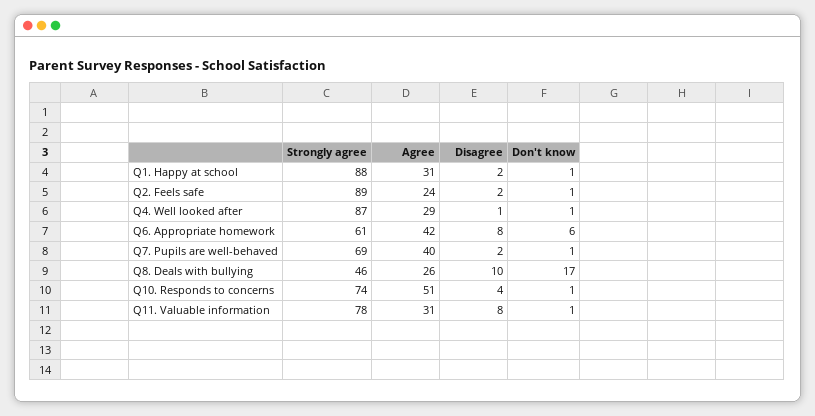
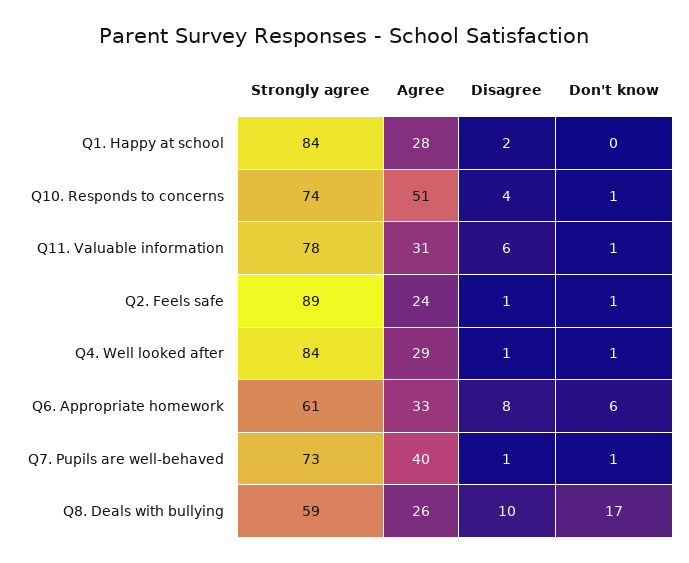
Strongly agree, Q1. Happy at school: 88 -> 84
Agree, Q1. Happy at school: 31 -> 28
Don't know, Q1. Happy at school: 1 -> 0
Disagree, Q2. Feels safe: 2 -> 1
Strongly agree, Q4. Well looked after: 87 -> 84
Agree, Q6. Appropriate homework: 42 -> 33
Strongly agree, Q7. Pupils are well-behaved: 69 -> 73
Disagree, Q7. Pupils are well-behaved: 2 -> 1
Strongly agree, Q8. Deals with bullying: 46 -> 59
Disagree, Q11. Valuable information: 8 -> 6

